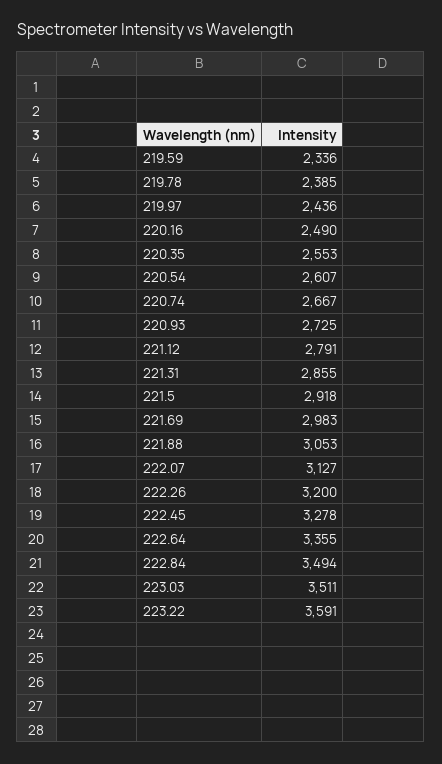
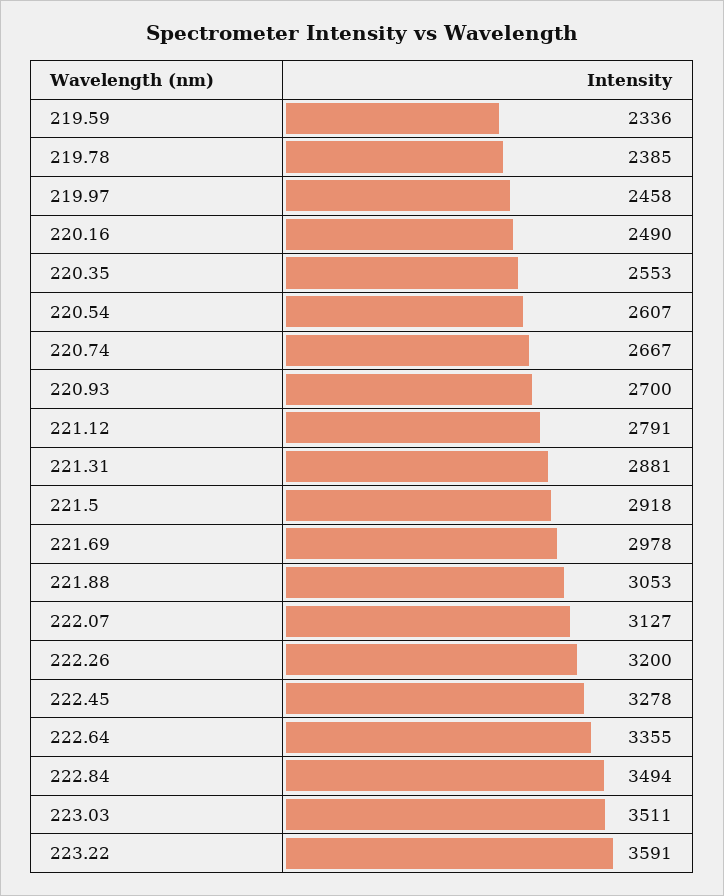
219.97: 2436 -> 2458
220.93: 2725 -> 2700
221.31: 2855 -> 2881
221.69: 2983 -> 2978

